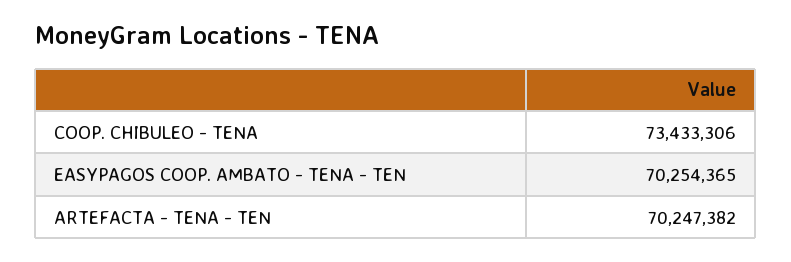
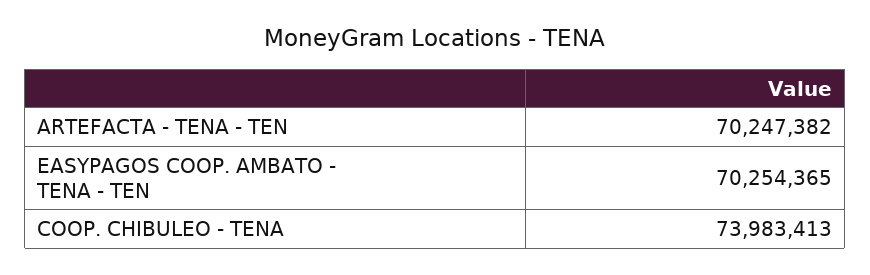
COOP. CHIBULEO - TENA: 73433306 -> 73983413

